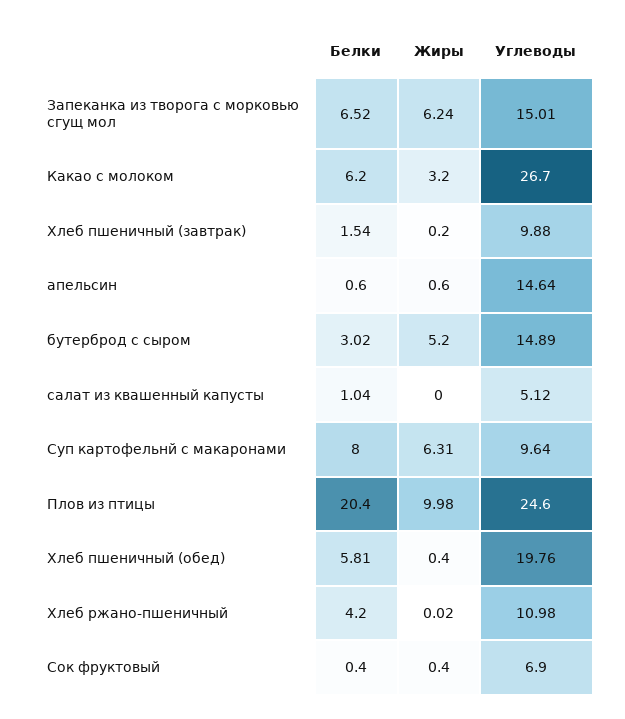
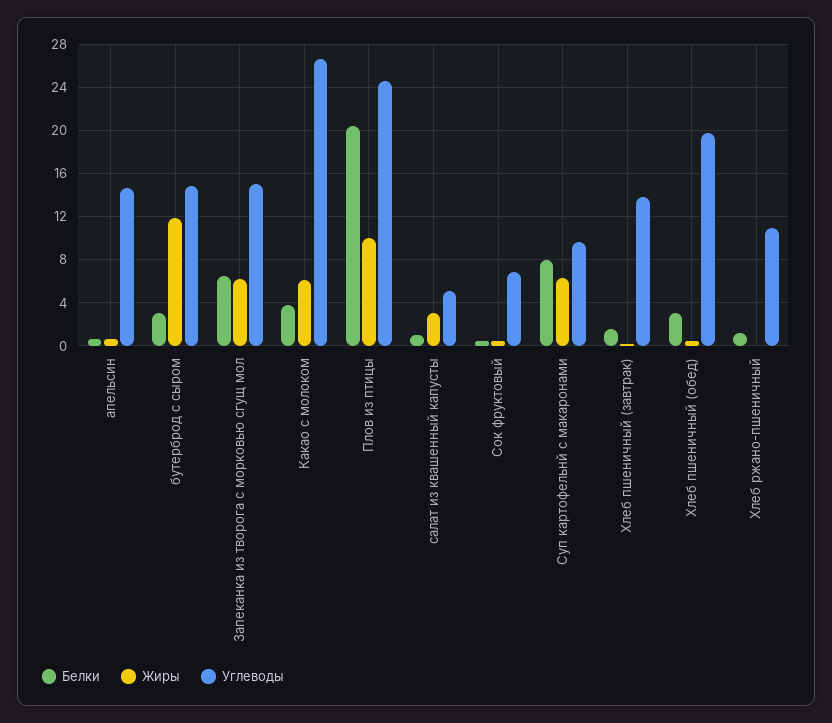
Белки, Какао с молоком: 6.2 -> 4
Жиры, Какао с молоком: 3.2 -> 6
Углеводы, Хлеб пшеничный (завтрак): 9.88 -> 14
Жиры, бутерброд с сыром: 5.2 -> 12
Жиры, салат из квашенный капусты: 0 -> 3
Белки, Хлеб пшеничный (обед): 5.81 -> 3
Белки, Хлеб ржано-пшеничный: 4.2 -> 1

